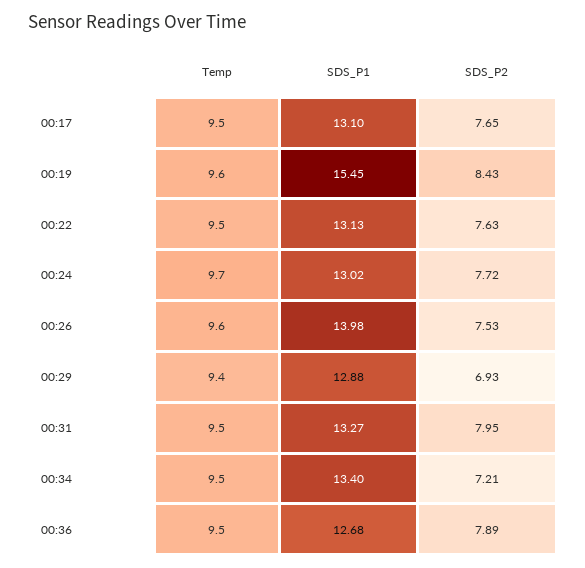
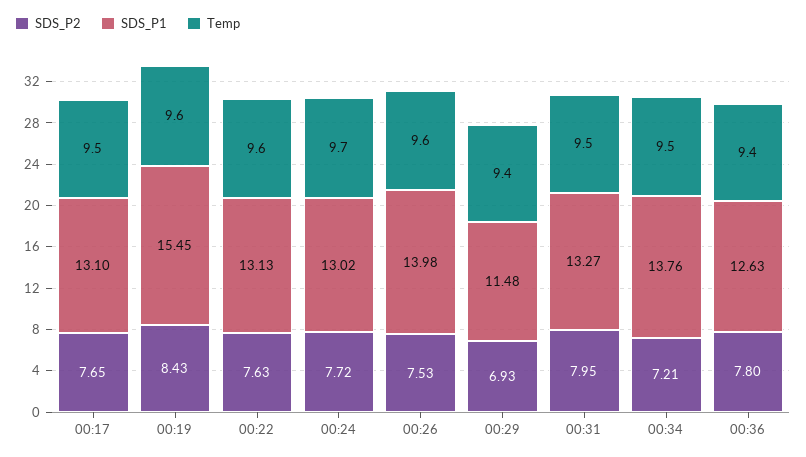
Temp, 00:22: 9.5 -> 9.6
SDS_P1, 00:29: 12.88 -> 11.48
SDS_P1, 00:34: 13.4 -> 13.76
Temp, 00:36: 9.5 -> 9.4
SDS_P1, 00:36: 12.68 -> 12.63
SDS_P2, 00:36: 7.89 -> 7.8

